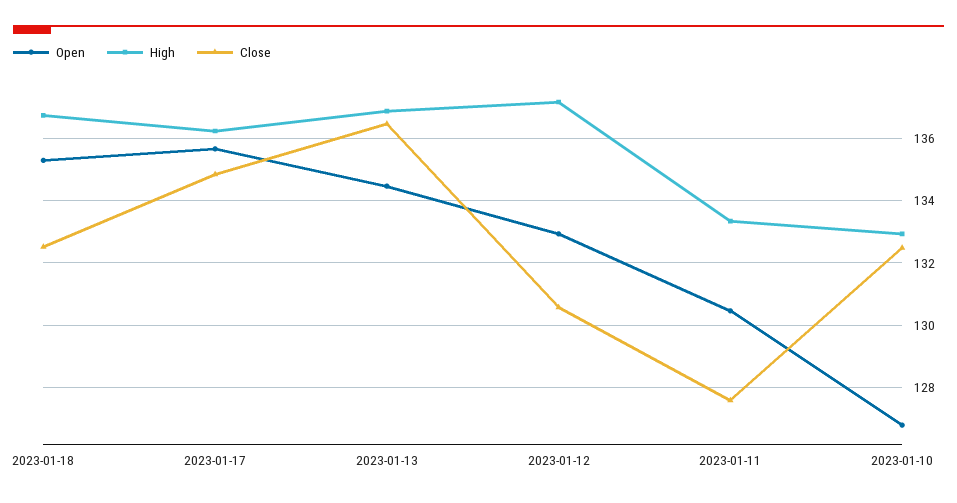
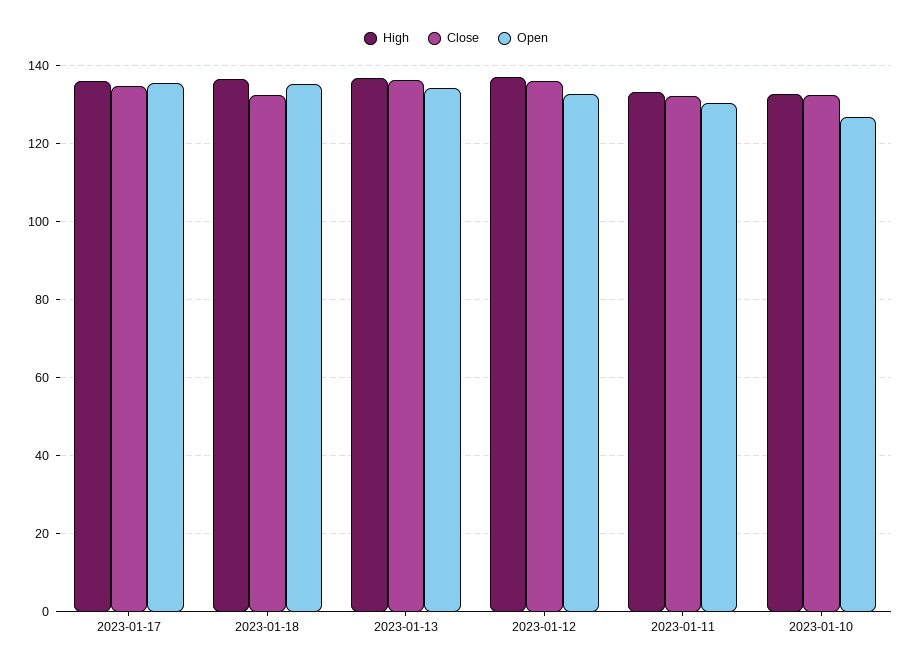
Close, 2023-01-12: 130.6 -> 136
Close, 2023-01-11: 127.6 -> 132

